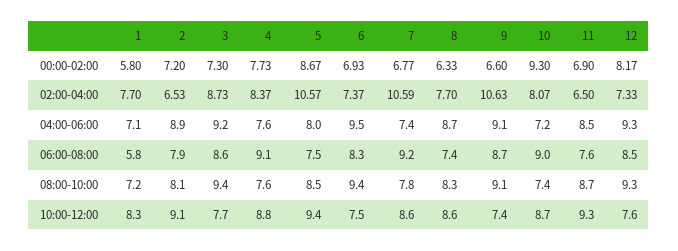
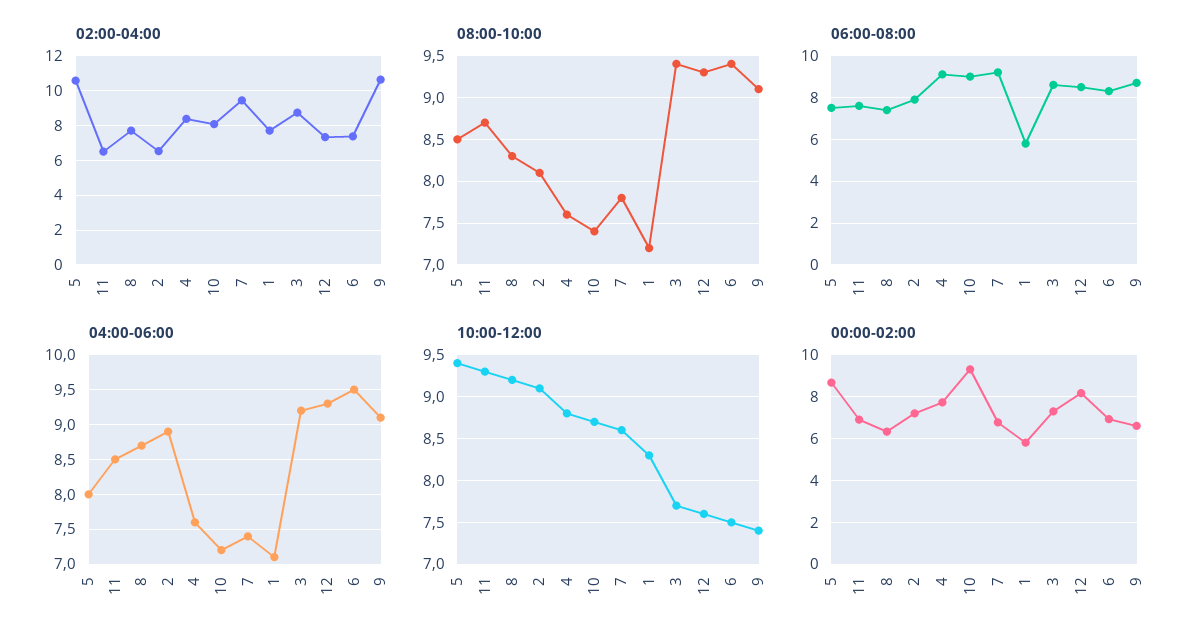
02:00-04:00, 7: 10.59 -> 9.5
10:00-12:00, 8: 8.6 -> 9.2

